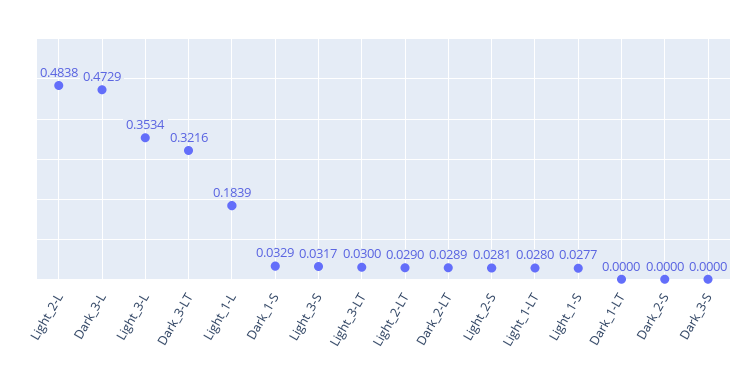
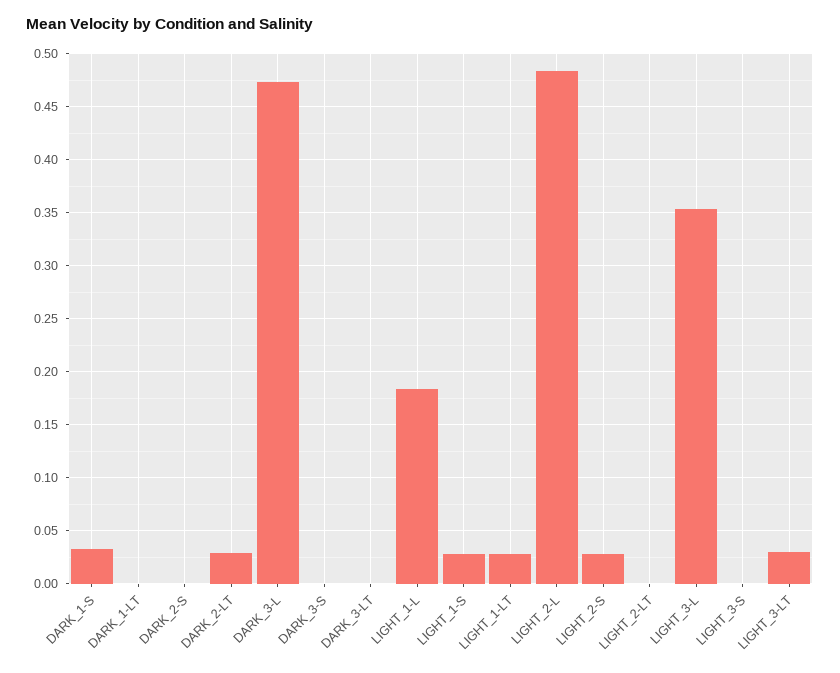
Dark_3-LT: 0.3216 -> 0
Light_3-S: 0.0317 -> 0
Light_2-LT: 0.029 -> 0

